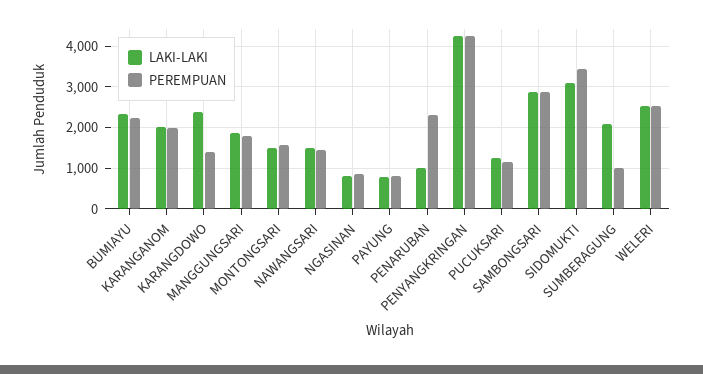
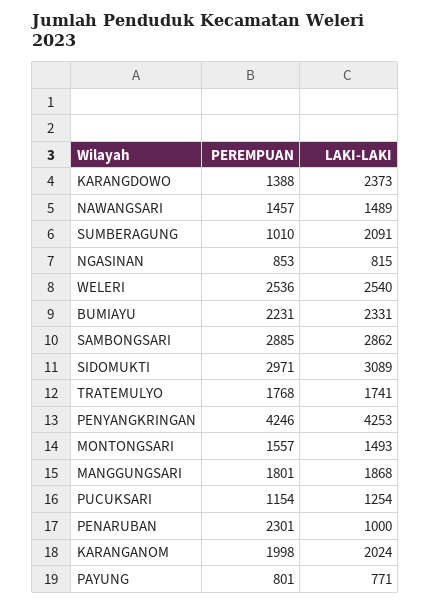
PEREMPUAN, SIDOMUKTI: 3400 -> 2971
PEREMPUAN, TRATEMULYO: none -> 1768
LAKI-LAKI, TRATEMULYO: none -> 1741

